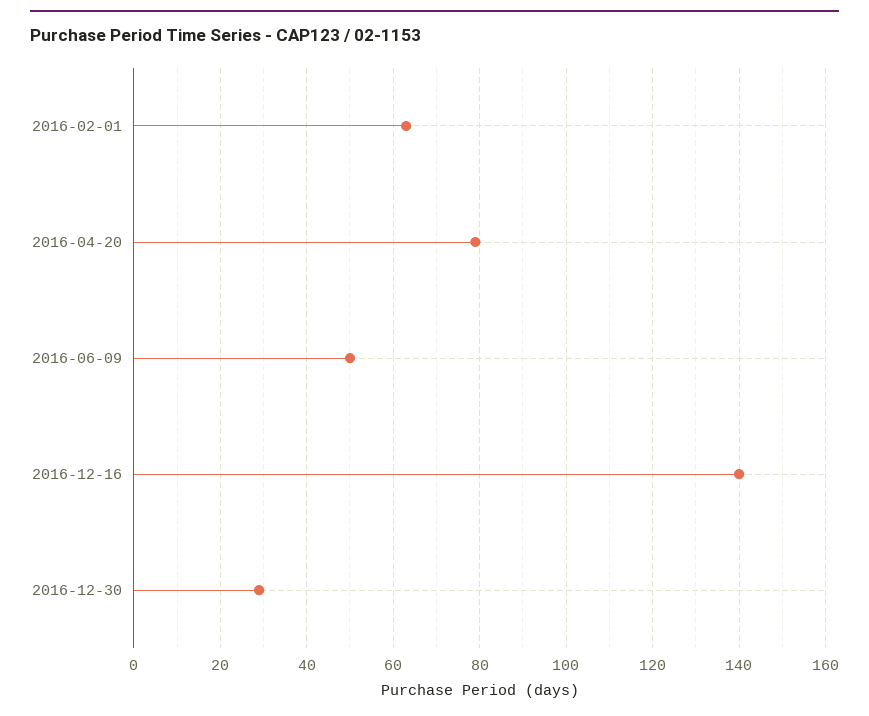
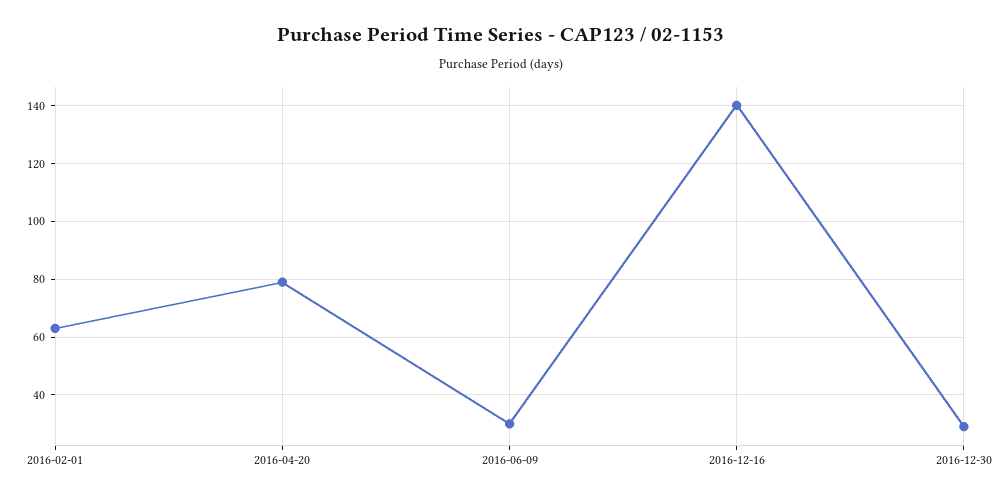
2016-06-09: 50 -> 30

